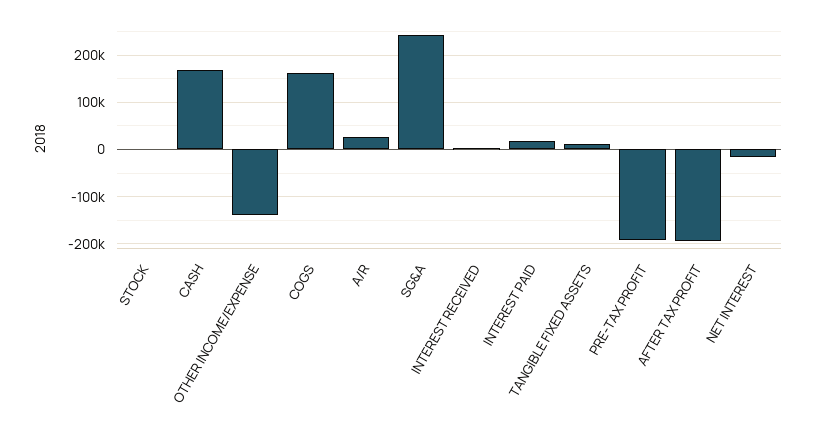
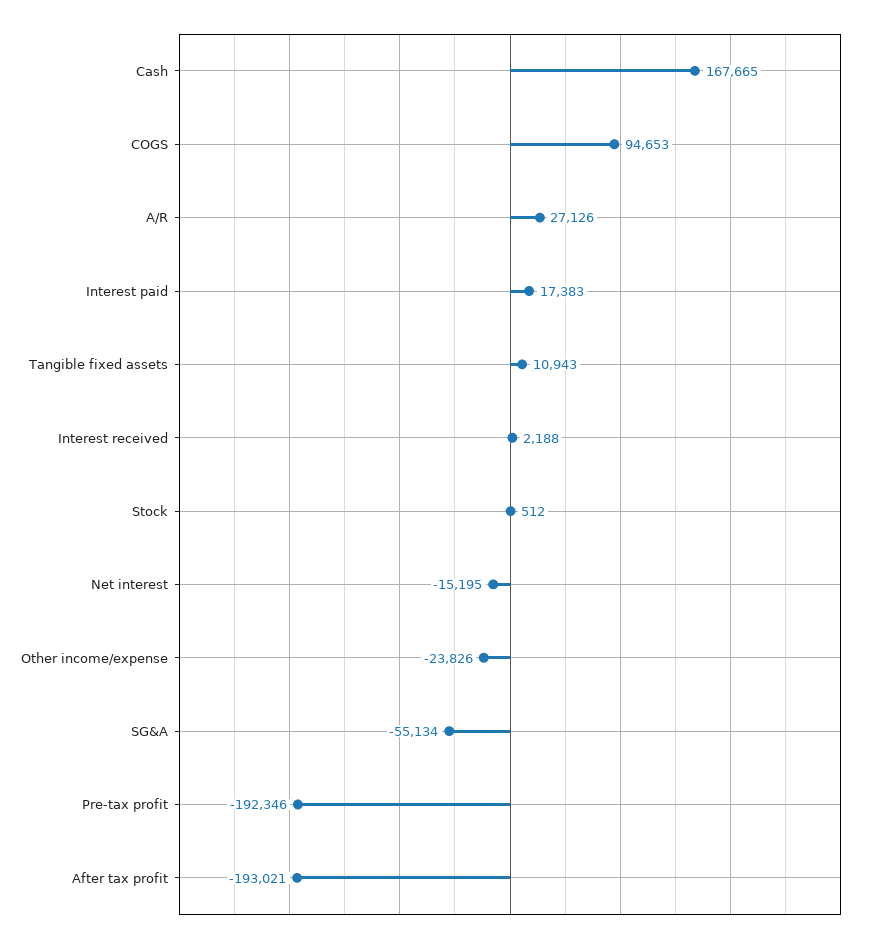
OTHER INCOME/EXPENSE: -140000 -> -23826
COGS: 160000 -> 94653
SG&A: 240000 -> -55134

